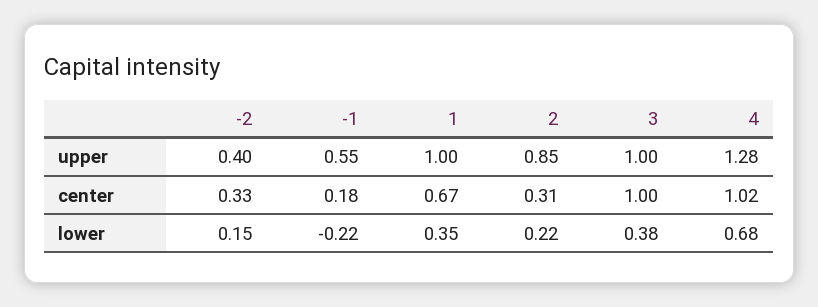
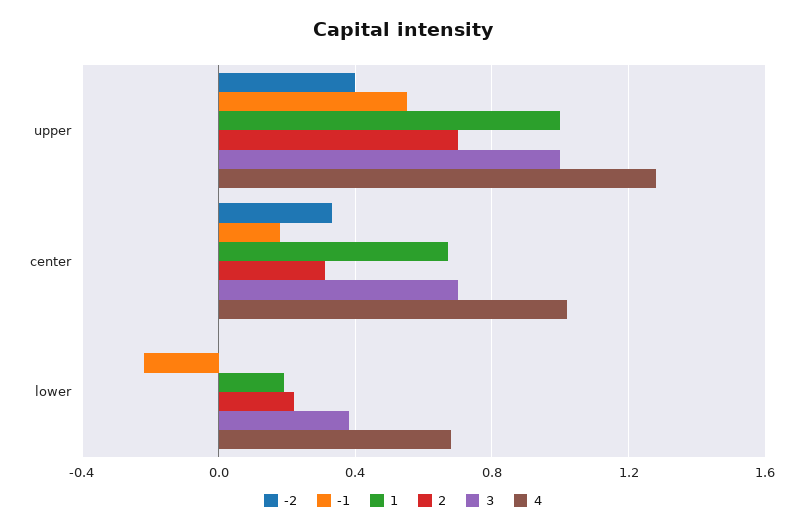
2, upper: 0.85 -> 0.7
3, center: 1 -> 0.7
-2, lower: 0.15 -> 0
1, lower: 0.35 -> 0.2

